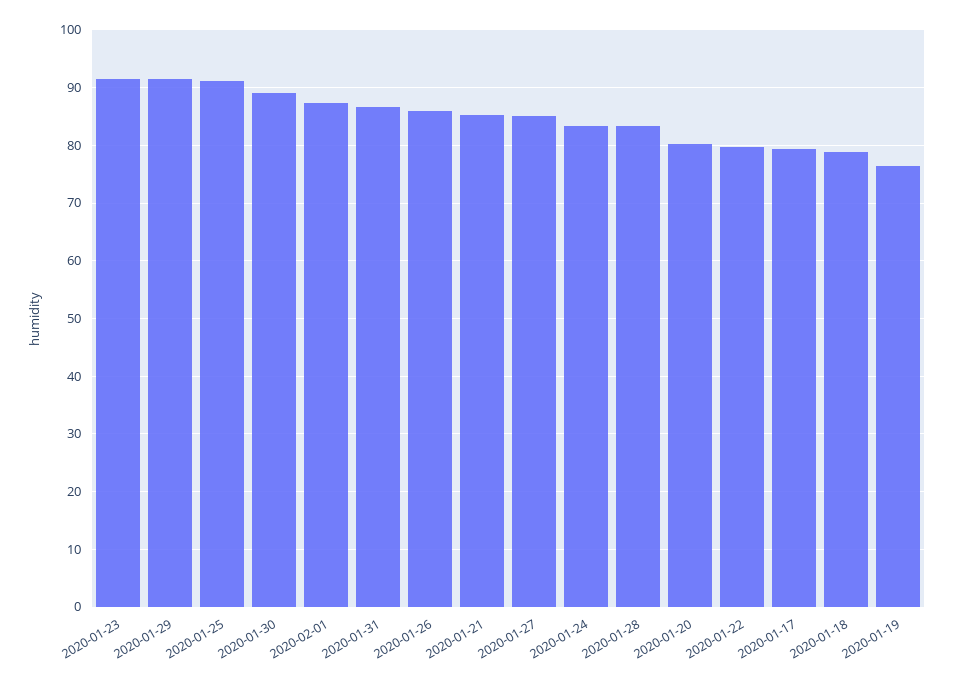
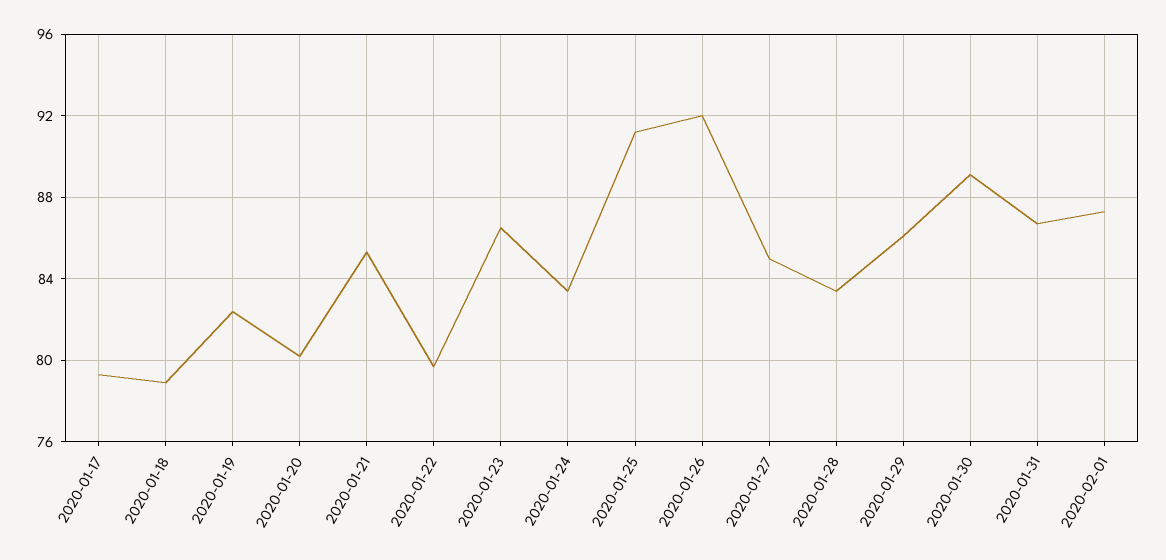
2020-01-23: 92 -> 86.5
2020-01-29: 92 -> 86
2020-01-26: 86 -> 92
2020-01-19: 76 -> 82.5

